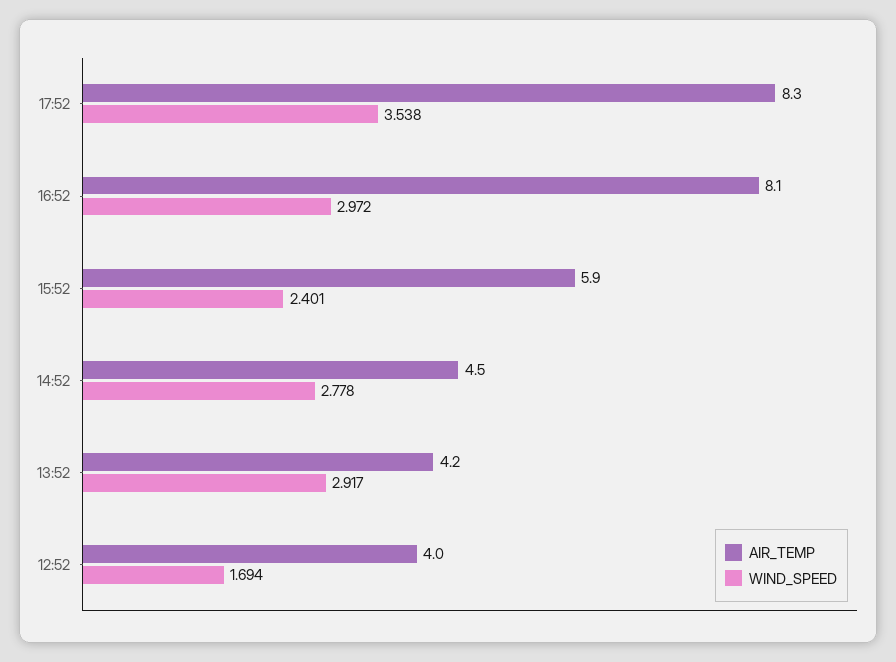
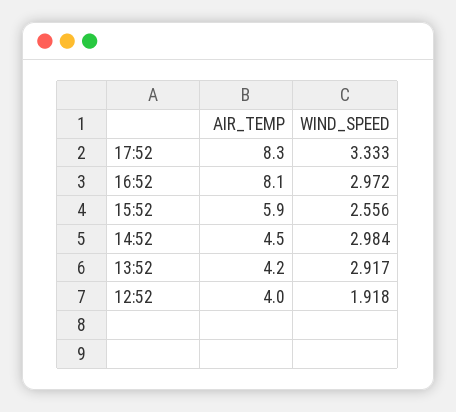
WIND_SPEED, 17:52: 3.538 -> 3.333
WIND_SPEED, 15:52: 2.401 -> 2.556
WIND_SPEED, 14:52: 2.778 -> 2.984
WIND_SPEED, 12:52: 1.694 -> 1.918

